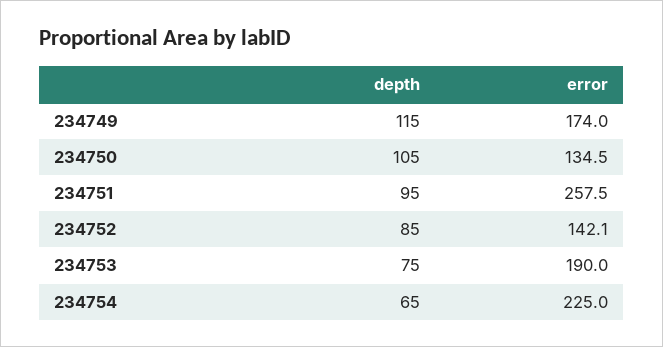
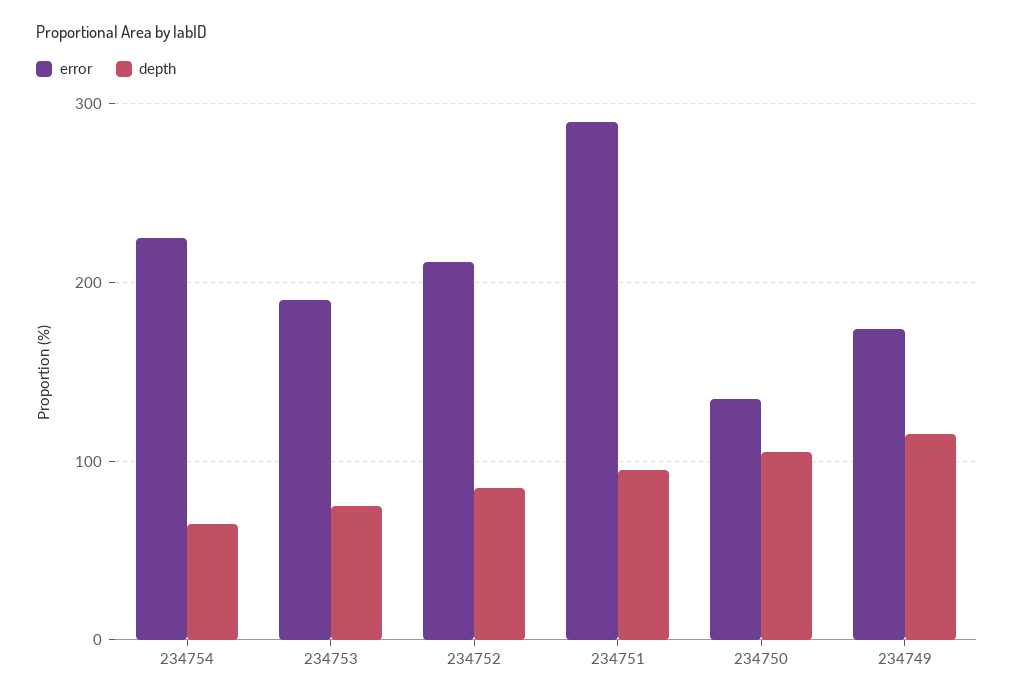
error, 234751: 257.5 -> 290
error, 234752: 142.1 -> 210

